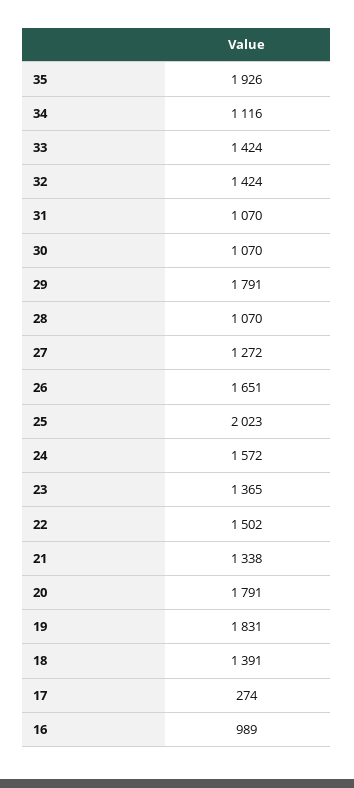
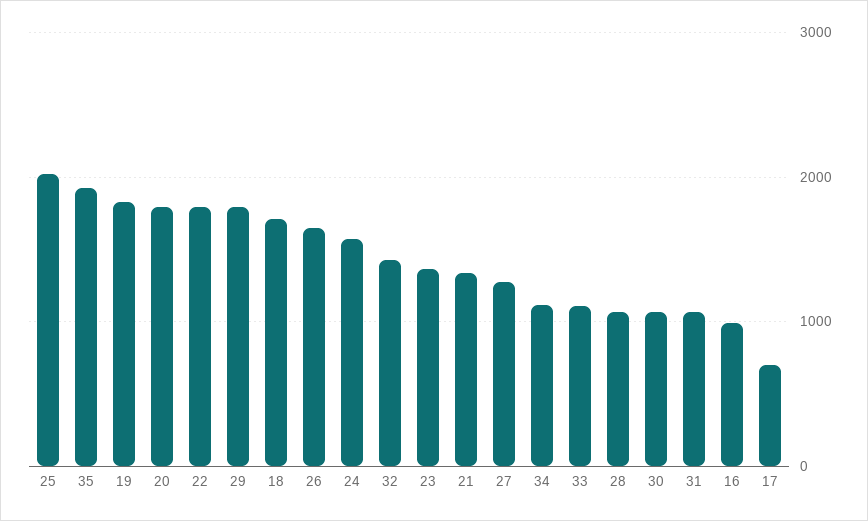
33: 1424 -> 1100
22: 1502 -> 1800
18: 1391 -> 1700
17: 274 -> 700

